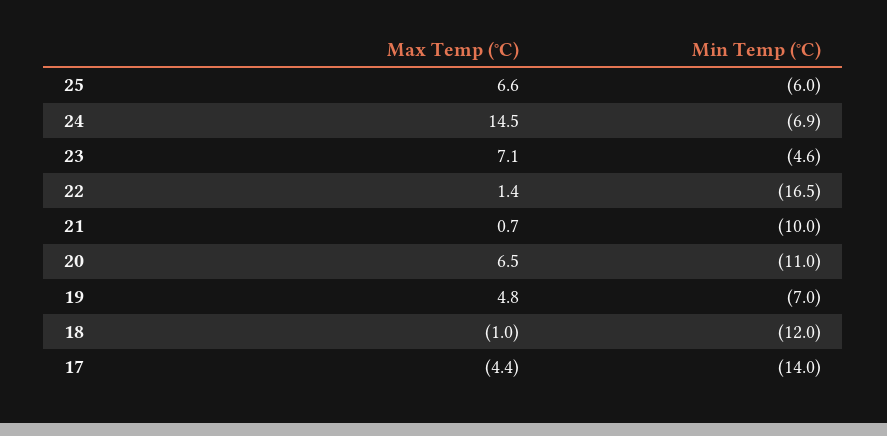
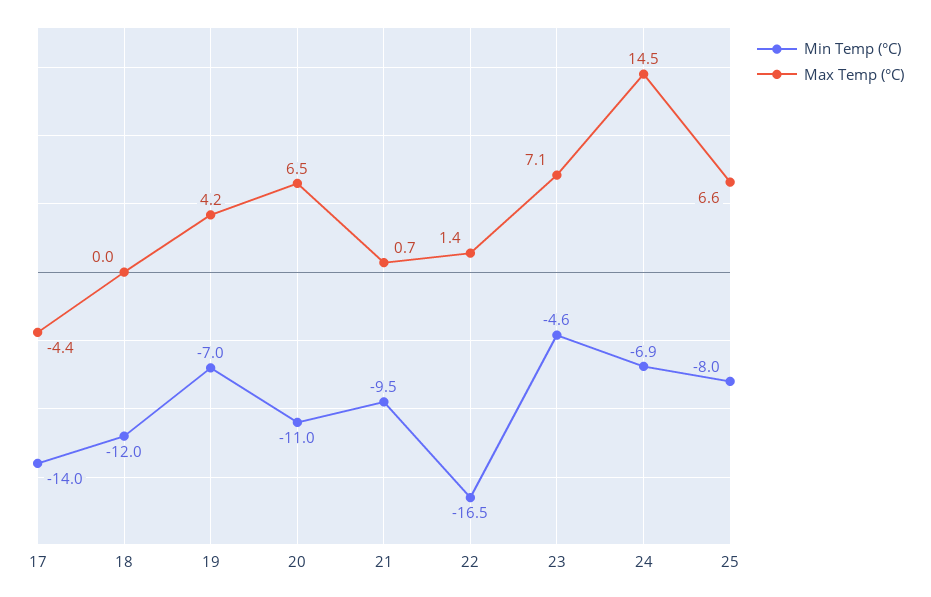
Min Temp (°C), 25: -6 -> -8
Min Temp (°C), 21: -10 -> -9.5
Max Temp (°C), 19: 4.8 -> 4.2
Max Temp (°C), 18: -1 -> 0

